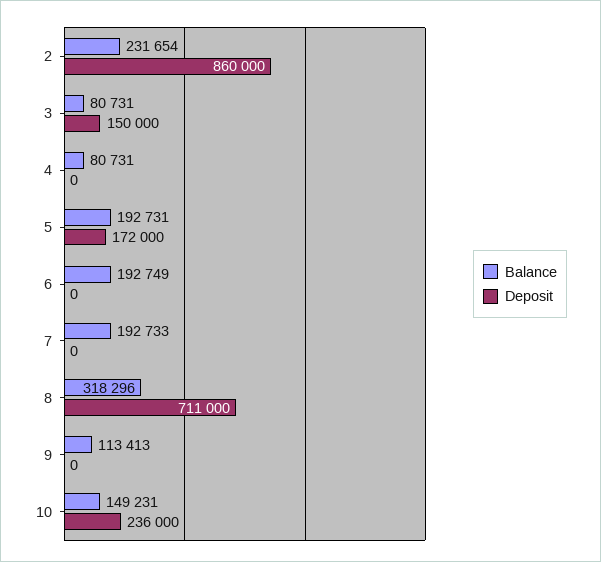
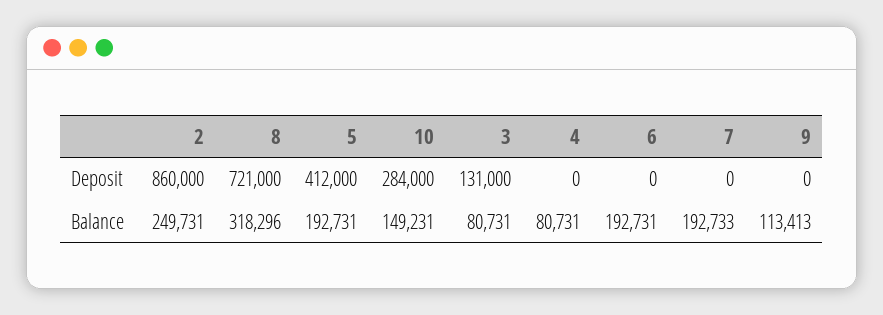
Balance, 2: 231654 -> 249731
Deposit, 3: 150000 -> 131000
Deposit, 5: 172000 -> 412000
Balance, 6: 192749 -> 192731
Deposit, 8: 711000 -> 721000
Deposit, 10: 236000 -> 284000

